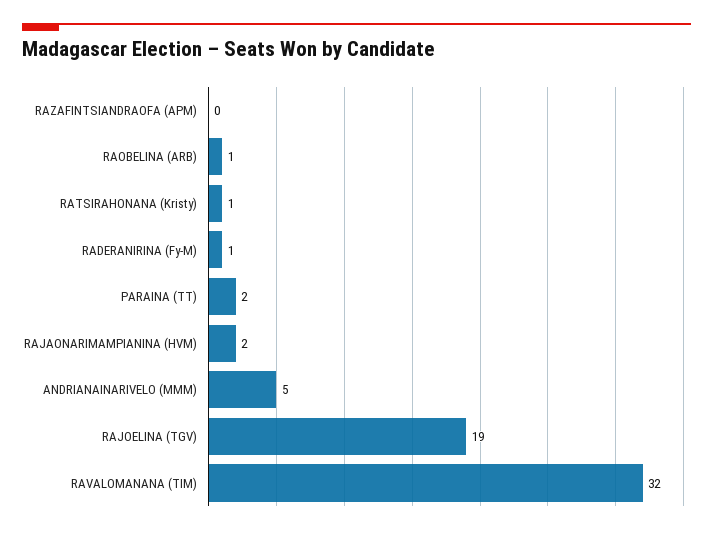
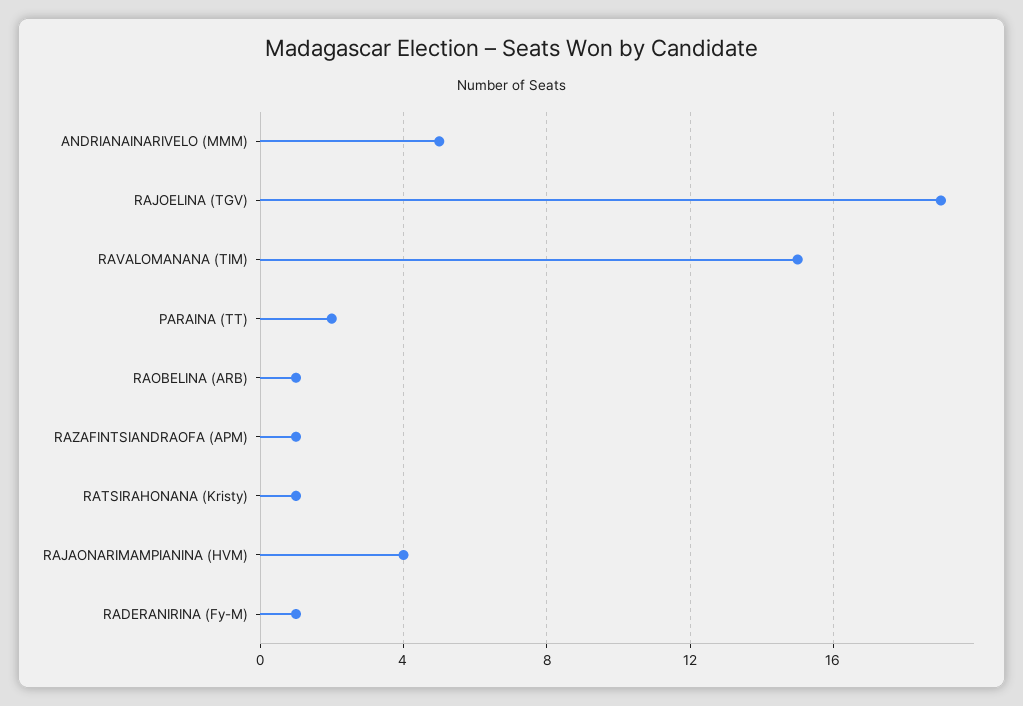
RAZAFINTSIANDRAOFA (APM): 0 -> 1
RAJAONARIMAMPIANINA (HVM): 2 -> 4
RAVALOMANANA (TIM): 32 -> 15

